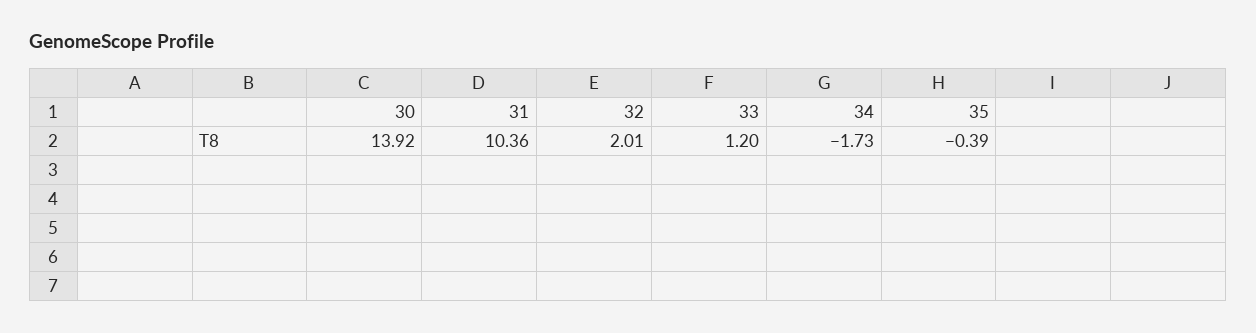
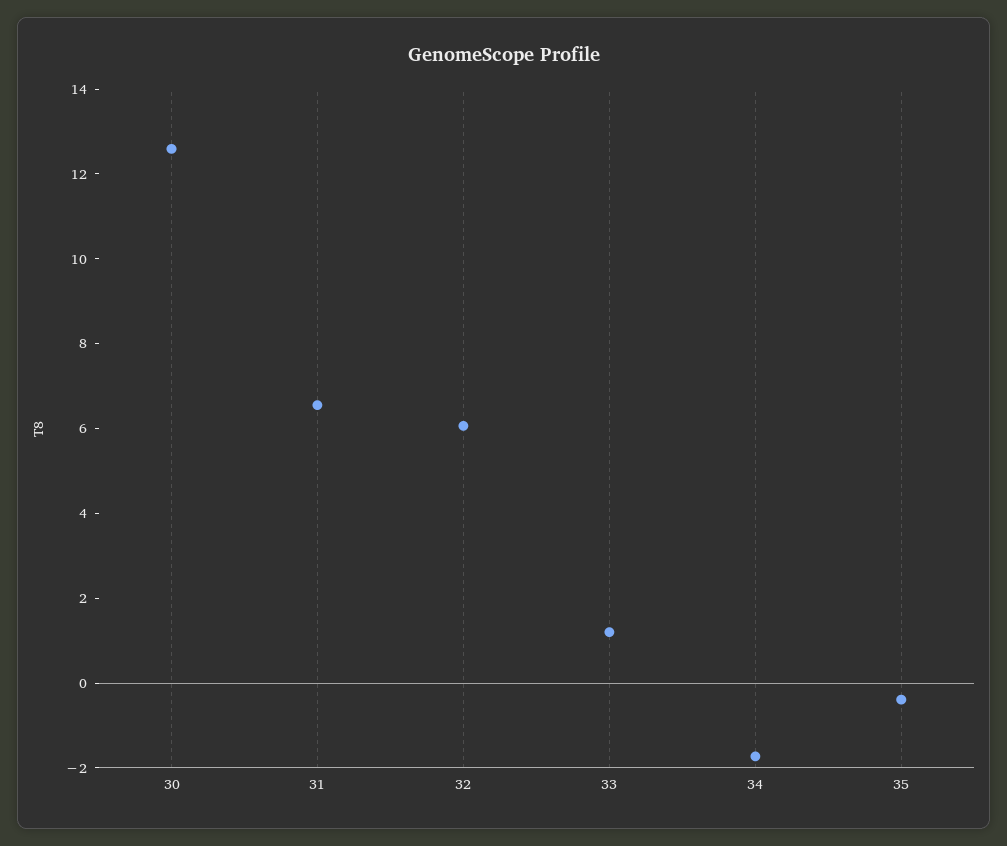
30: 13.92 -> 12.5
31: 10.36 -> 6.5
32: 2.01 -> 6

